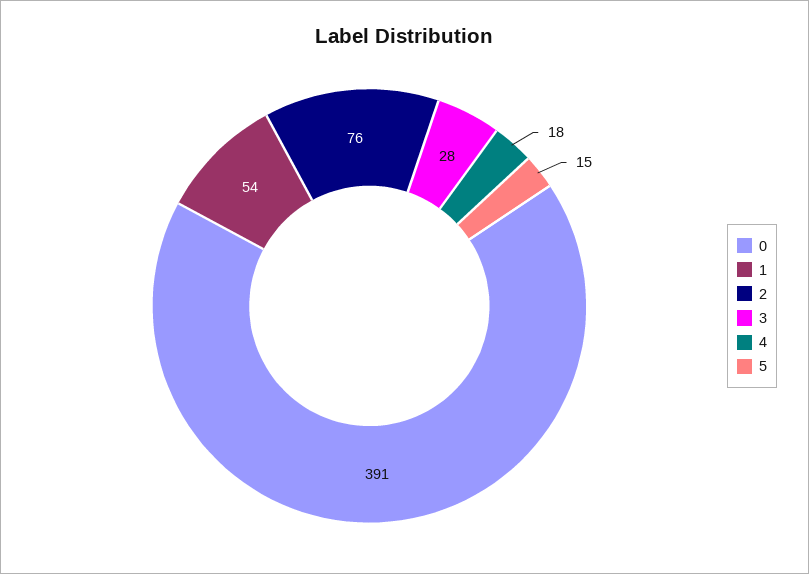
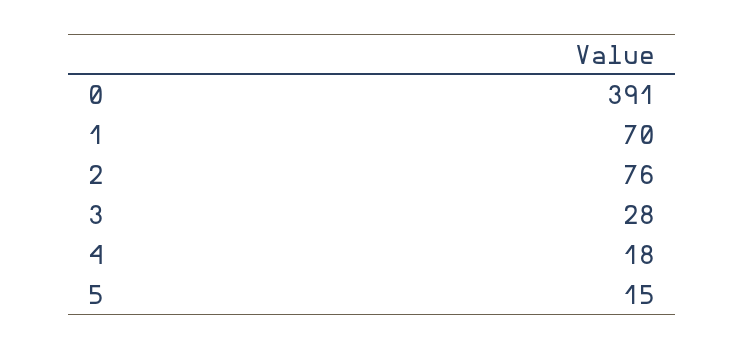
1: 54 -> 70

